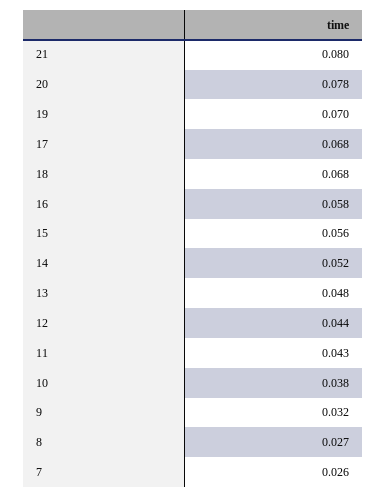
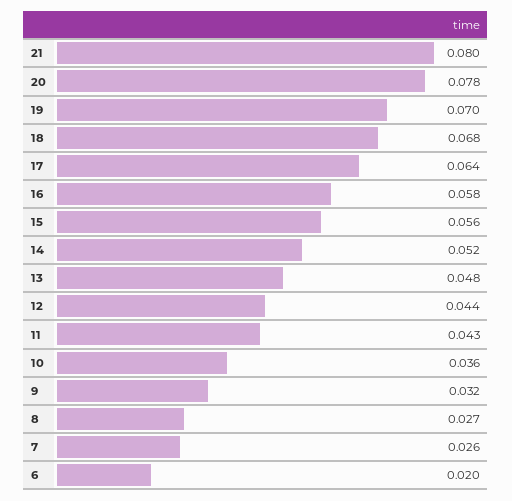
17: 0.068 -> 0.064
10: 0.038 -> 0.036
6: none -> 0.02

